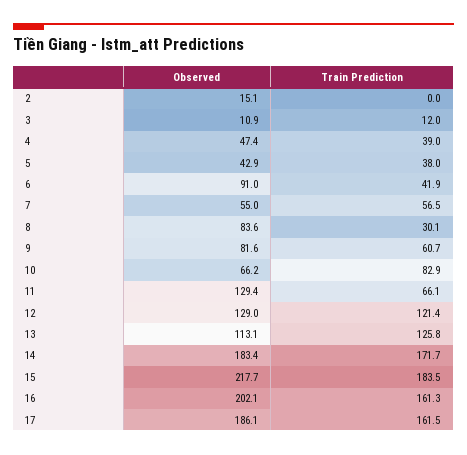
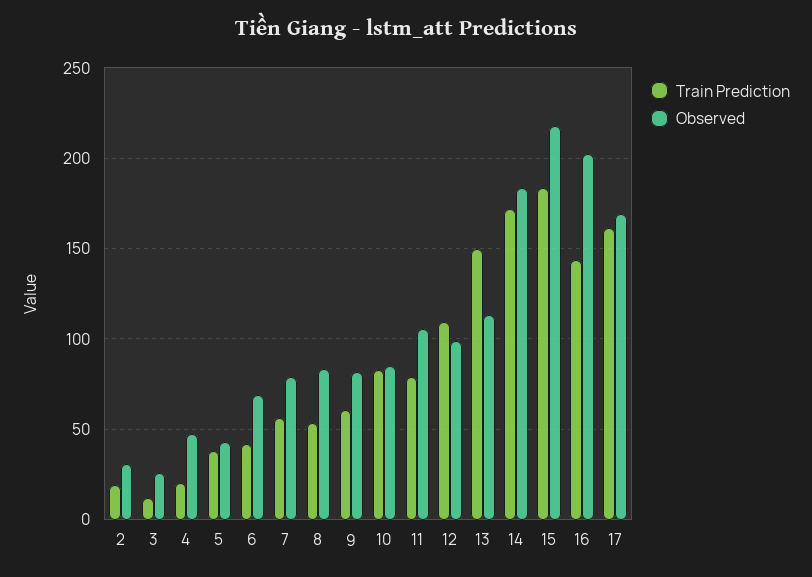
Observed, 2: 15.1 -> 30
Train Prediction, 2: 0 -> 20
Observed, 3: 10.9 -> 25
Train Prediction, 4: 39 -> 20
Observed, 6: 91 -> 70
Observed, 7: 55 -> 80
Train Prediction, 8: 30.1 -> 55
Observed, 10: 66.2 -> 85
Observed, 11: 129.4 -> 105
Train Prediction, 11: 66.1 -> 80
Observed, 12: 129 -> 100
Train Prediction, 12: 121.4 -> 110
Train Prediction, 13: 125.8 -> 150
Train Prediction, 16: 161.3 -> 145
Observed, 17: 186.1 -> 170

